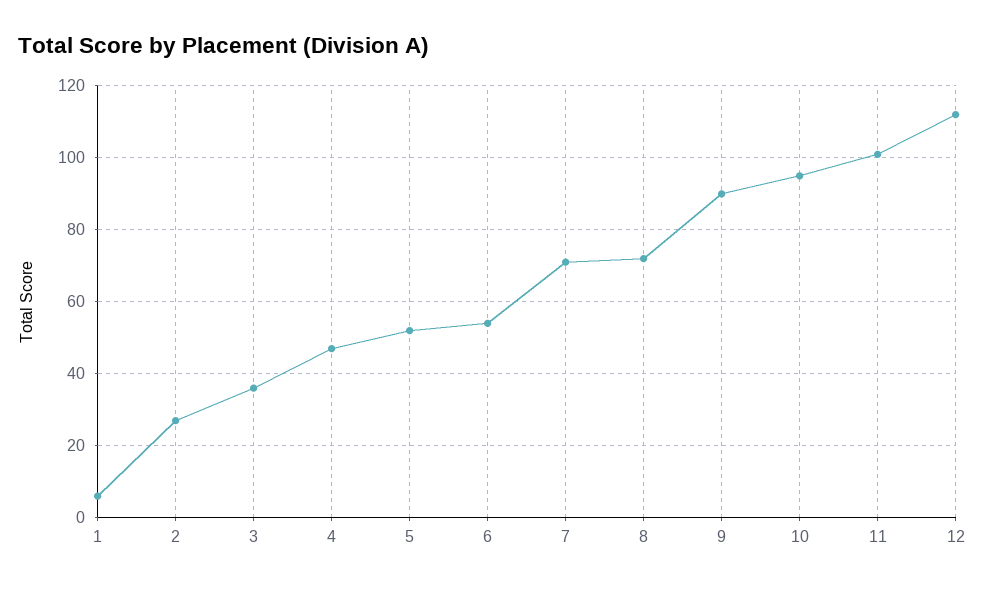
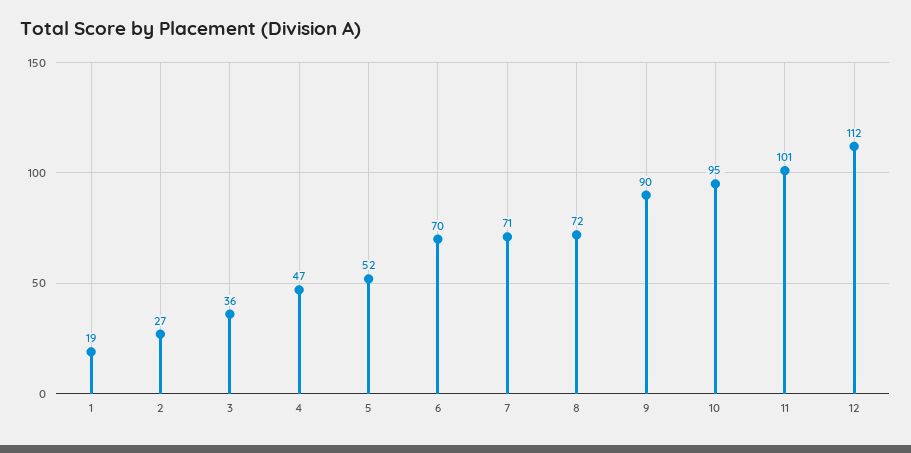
1: 5 -> 19
6: 55 -> 70

